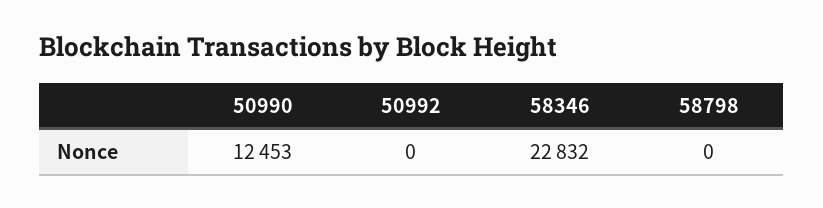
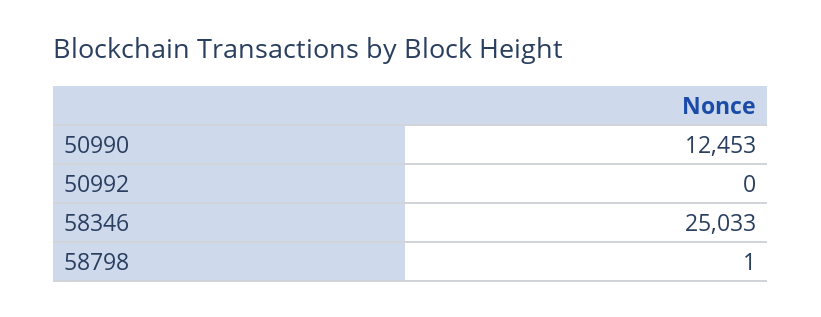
58346: 22832 -> 25033
58798: 0 -> 1

